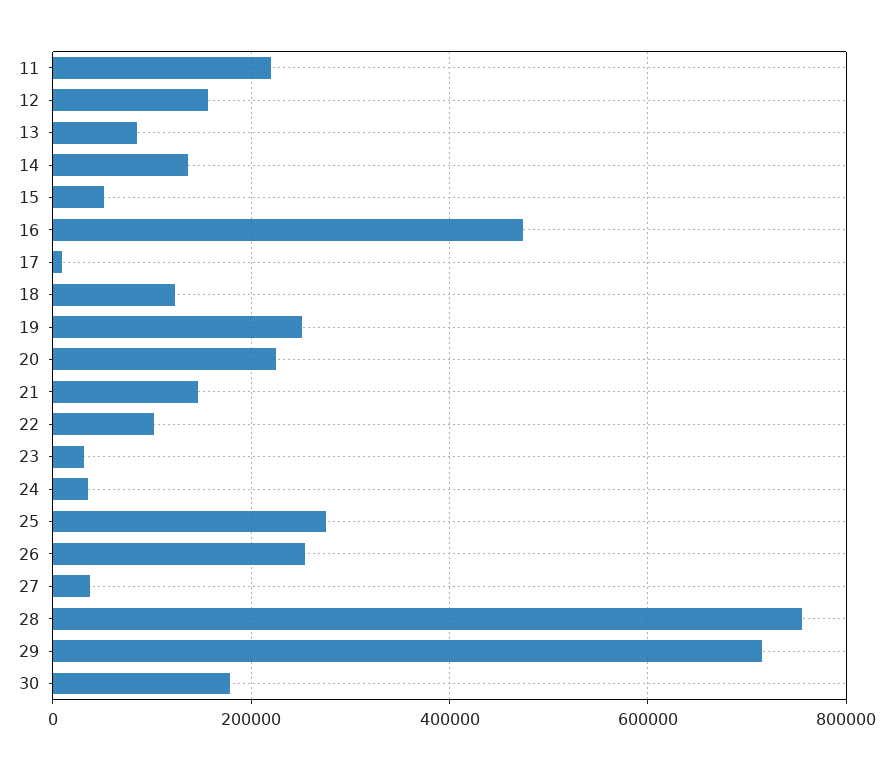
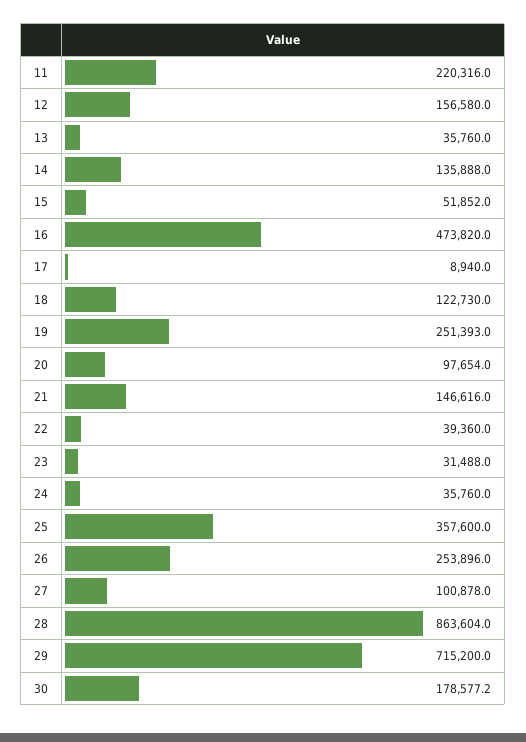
13: 80000 -> 35760
20: 220000 -> 97654
22: 100000 -> 39360
25: 280000 -> 357600
27: 40000 -> 100878
28: 760000 -> 863604

